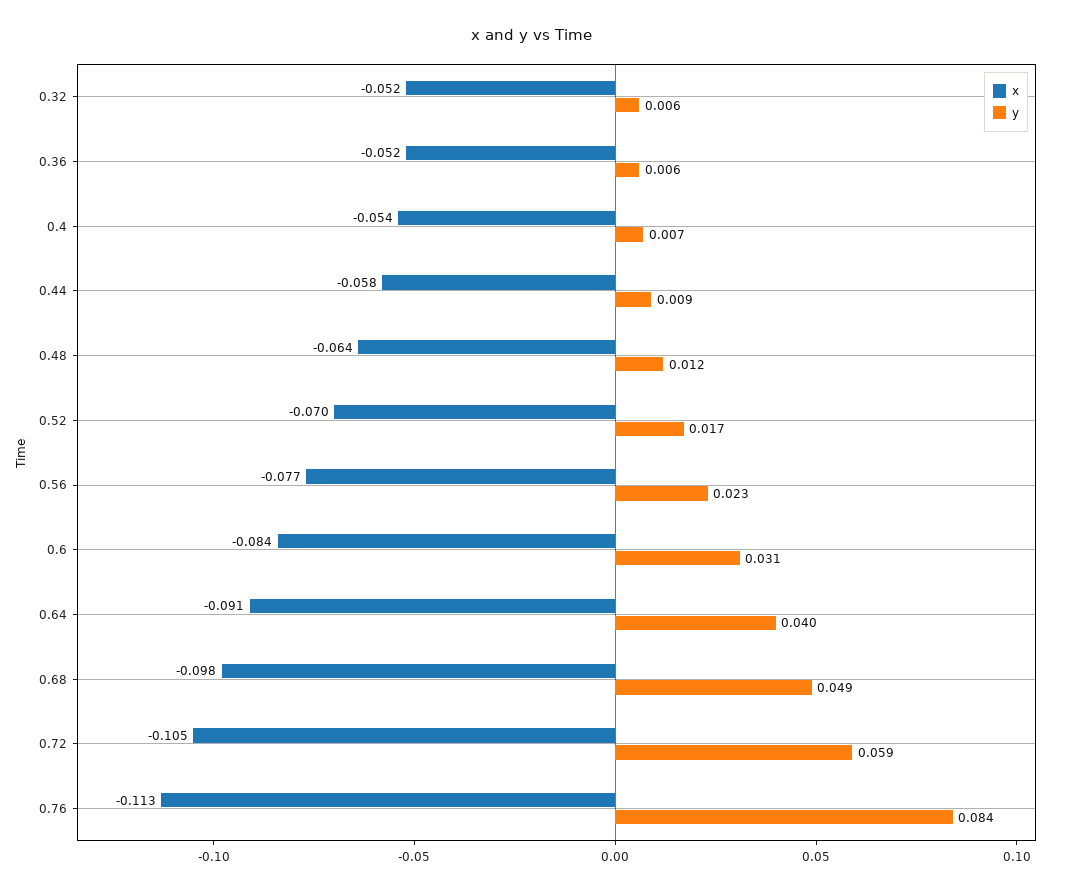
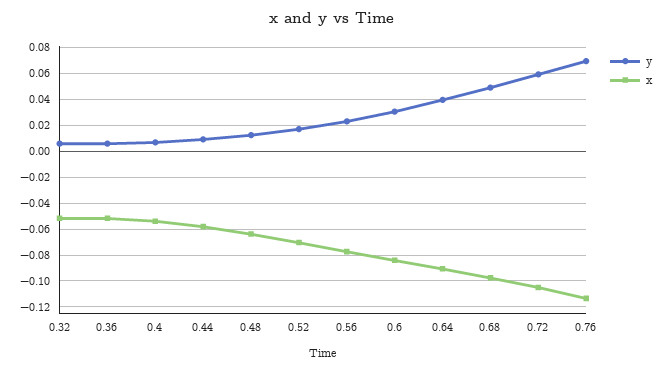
y, 0.76: 0.084 -> 0.07

